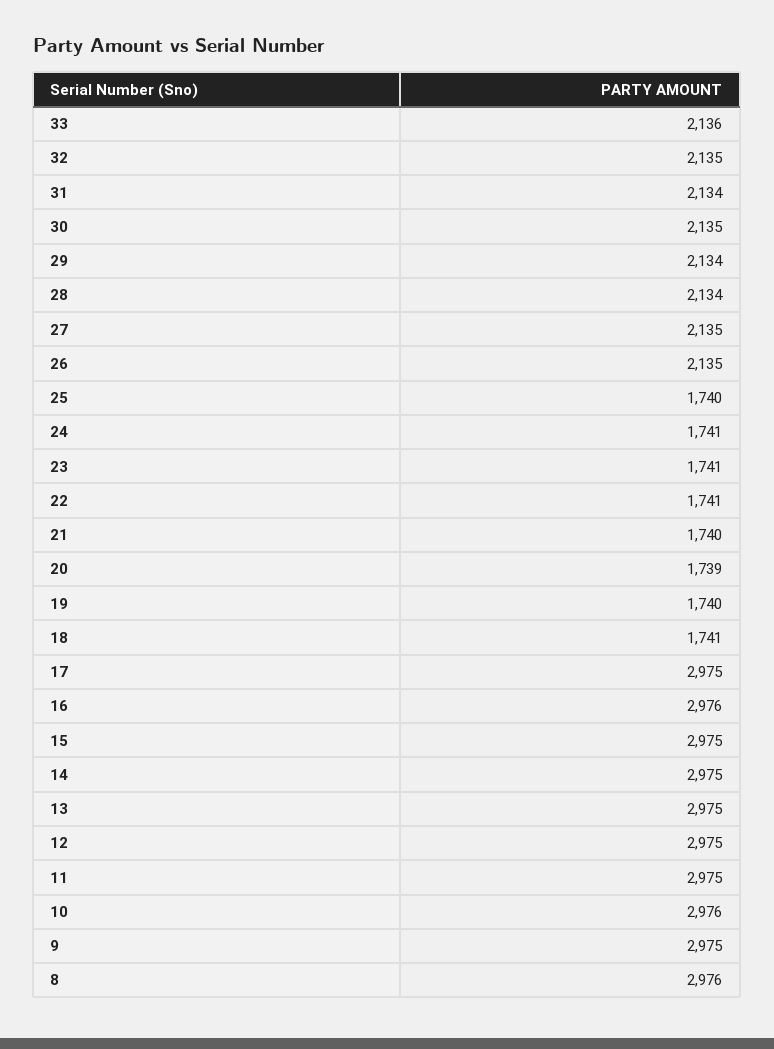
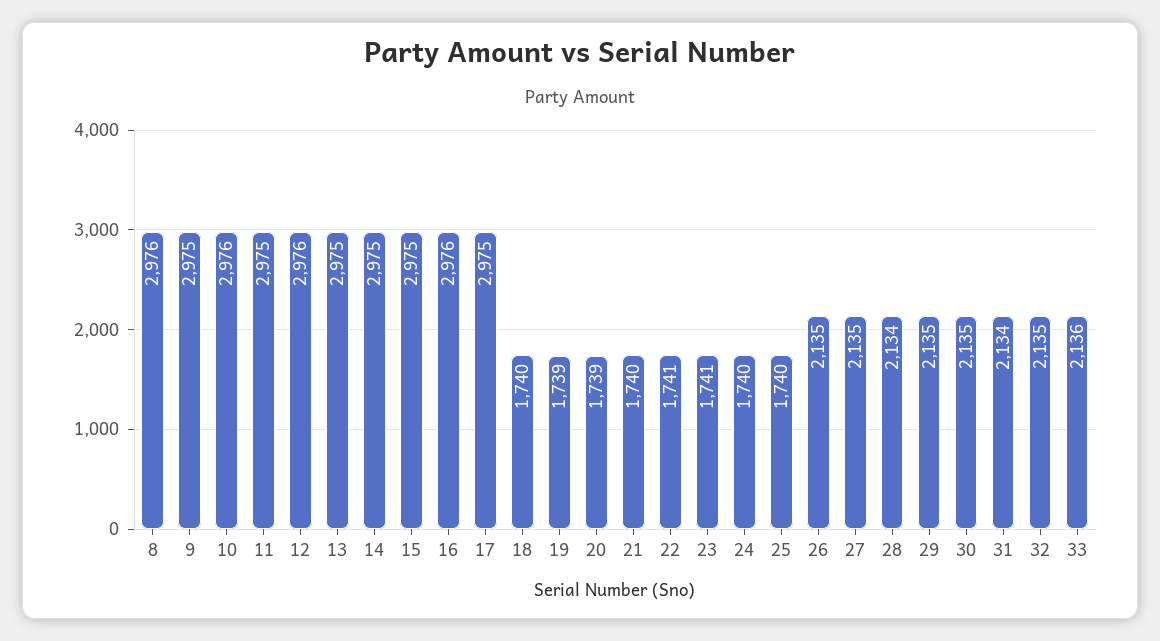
29: 2134 -> 2135
24: 1741 -> 1740
19: 1740 -> 1739
18: 1741 -> 1740
12: 2975 -> 2976

